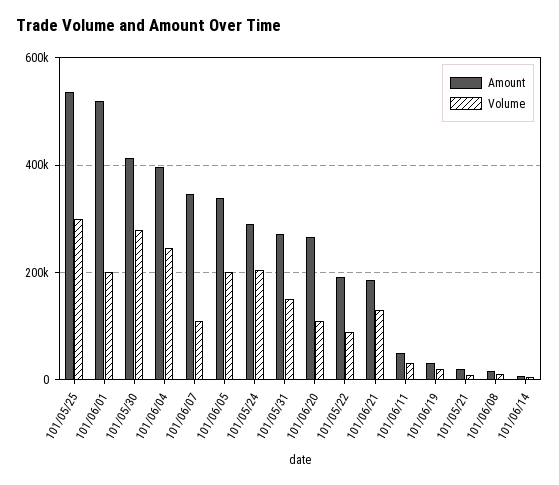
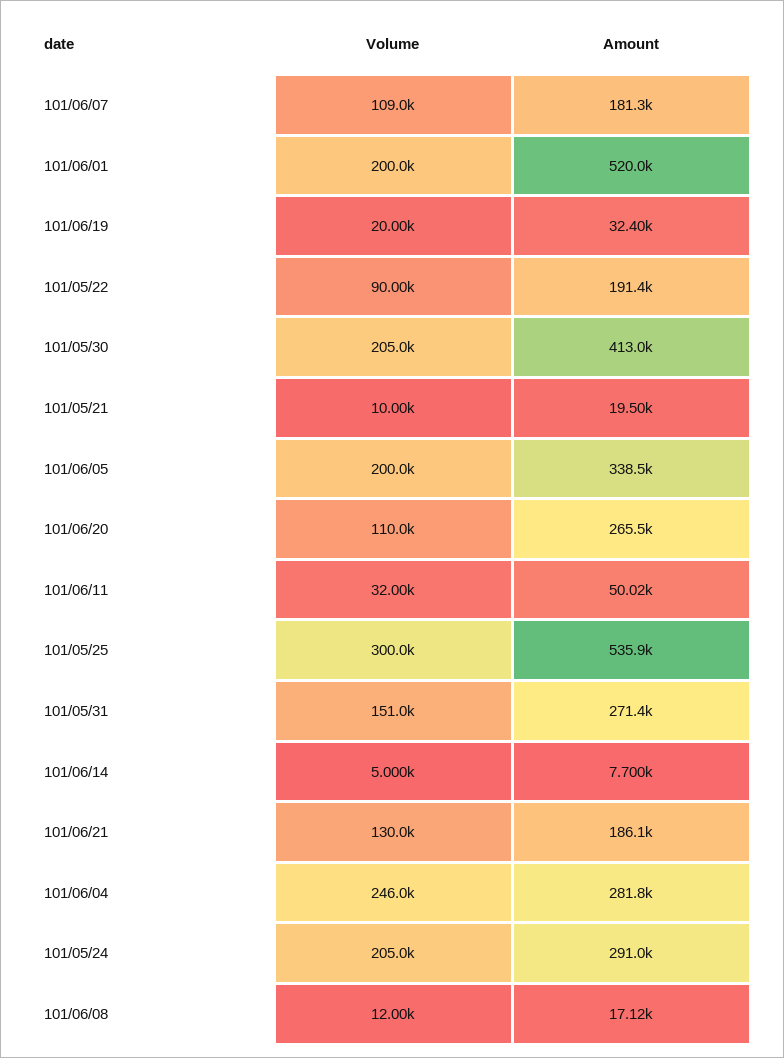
Volume, 101/05/30: 280000 -> 205000
Amount, 101/06/04: 400000 -> 281800
Amount, 101/06/07: 340000 -> 181300

